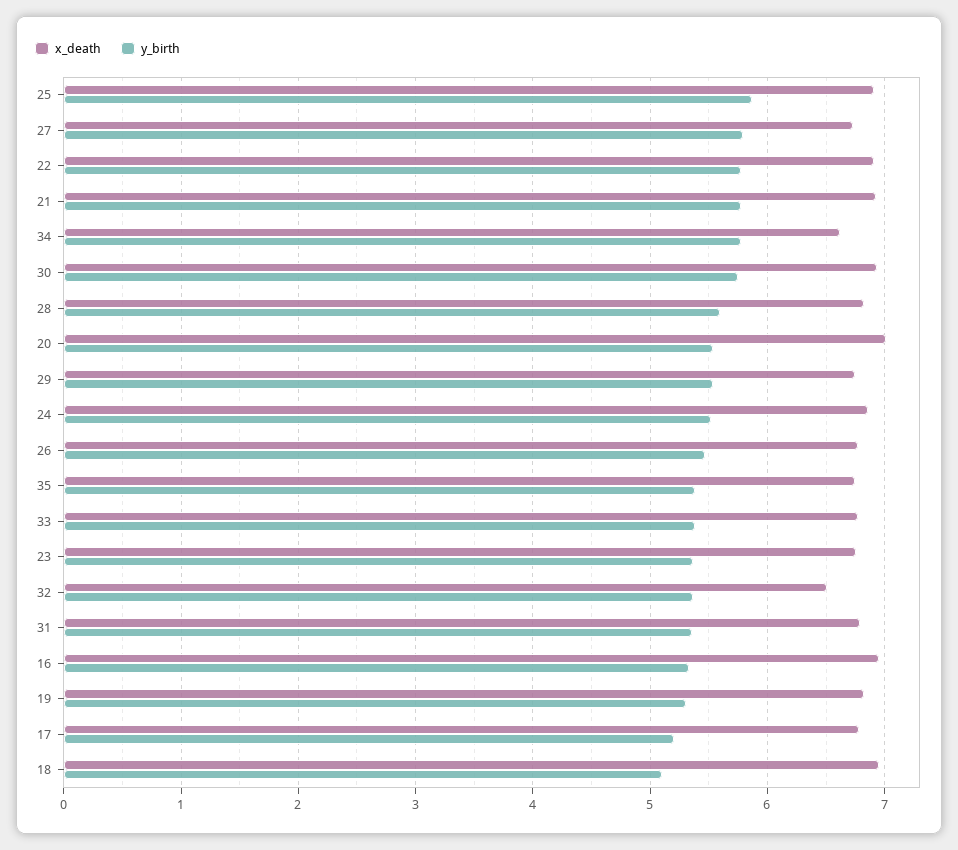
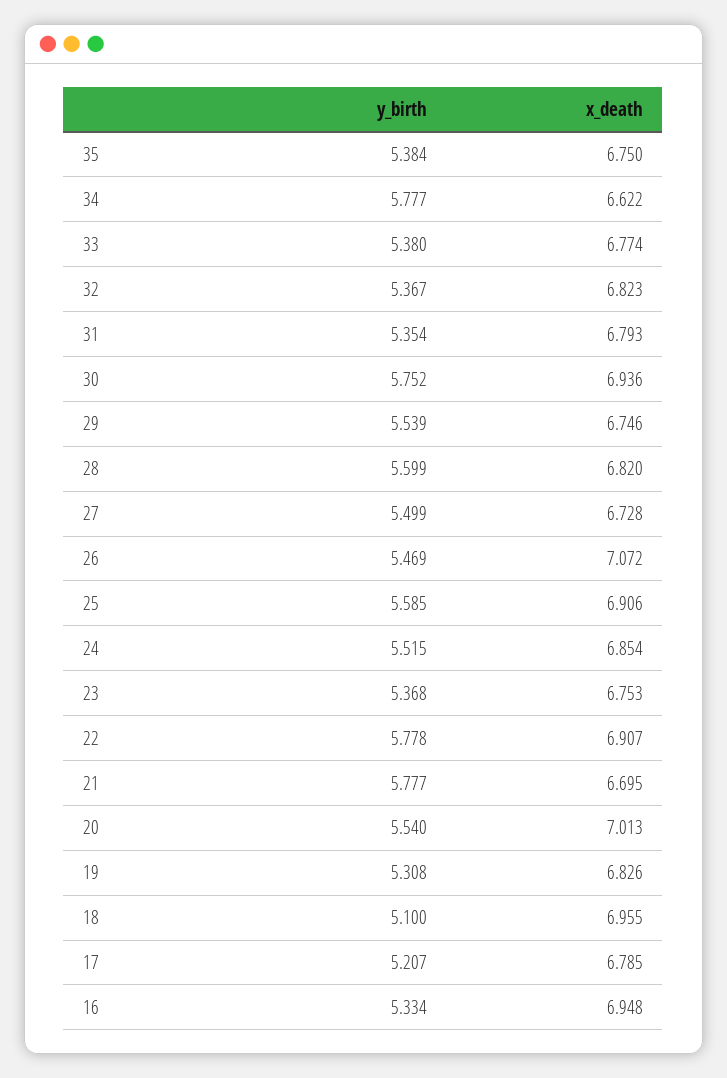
y_birth, 25: 5.9 -> 5.585
y_birth, 27: 5.8 -> 5.499
x_death, 21: 6.9 -> 6.695
x_death, 26: 6.8 -> 7.072
x_death, 32: 6.5 -> 6.823

